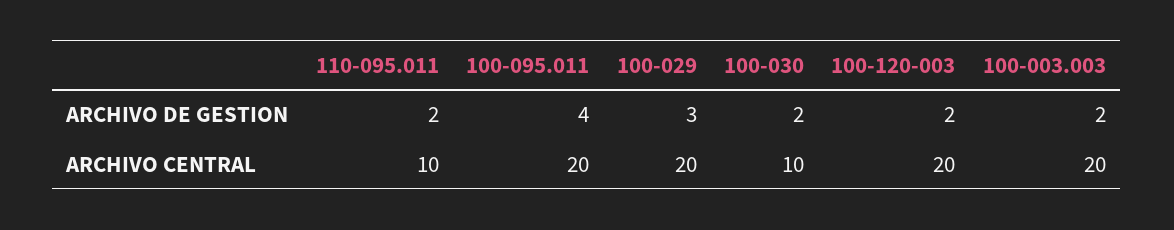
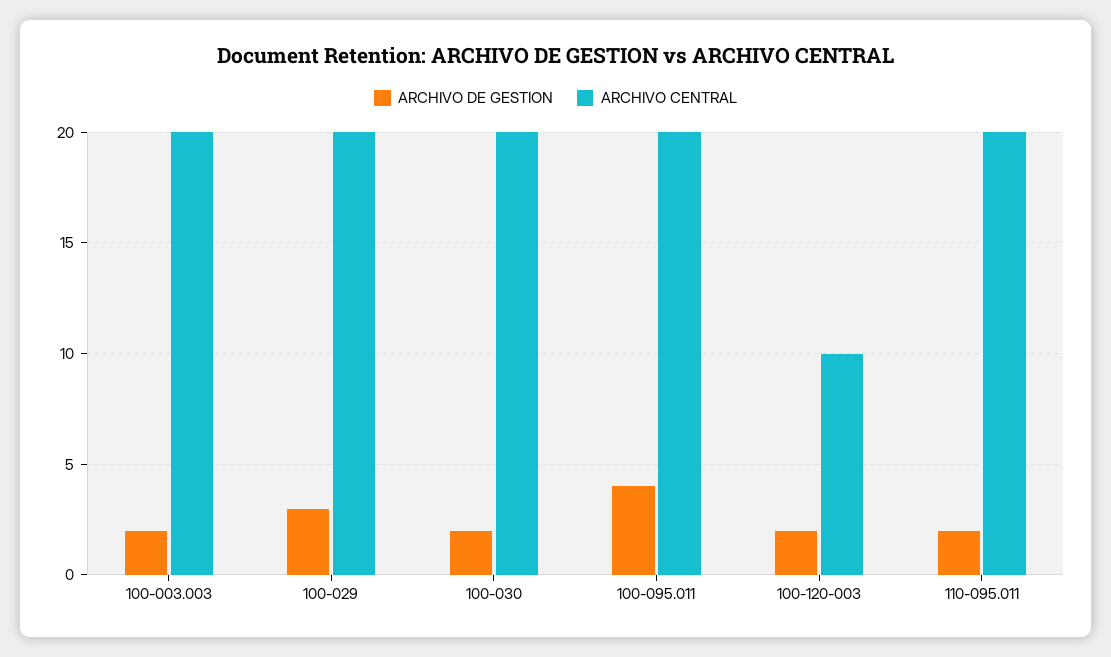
ARCHIVO CENTRAL, 110-095.011: 10 -> 20
ARCHIVO CENTRAL, 100-030: 10 -> 20
ARCHIVO CENTRAL, 100-120-003: 20 -> 10

